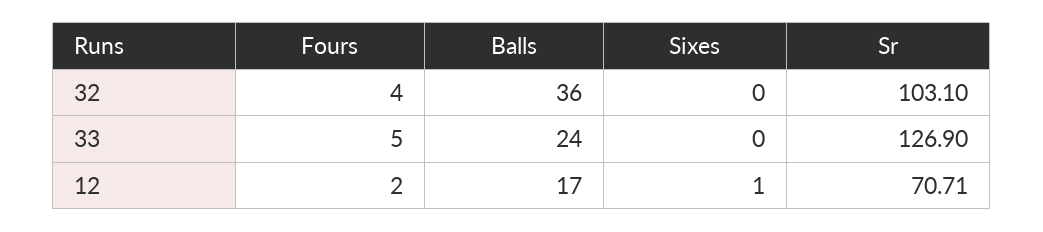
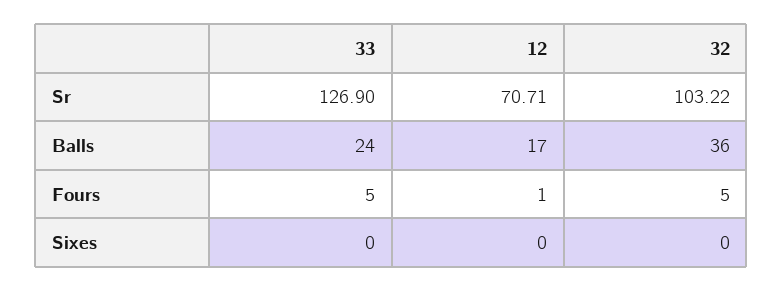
Fours, 32: 4 -> 5
Sr, 32: 103.1 -> 103.22
Fours, 12: 2 -> 1
Sixes, 12: 1 -> 0

